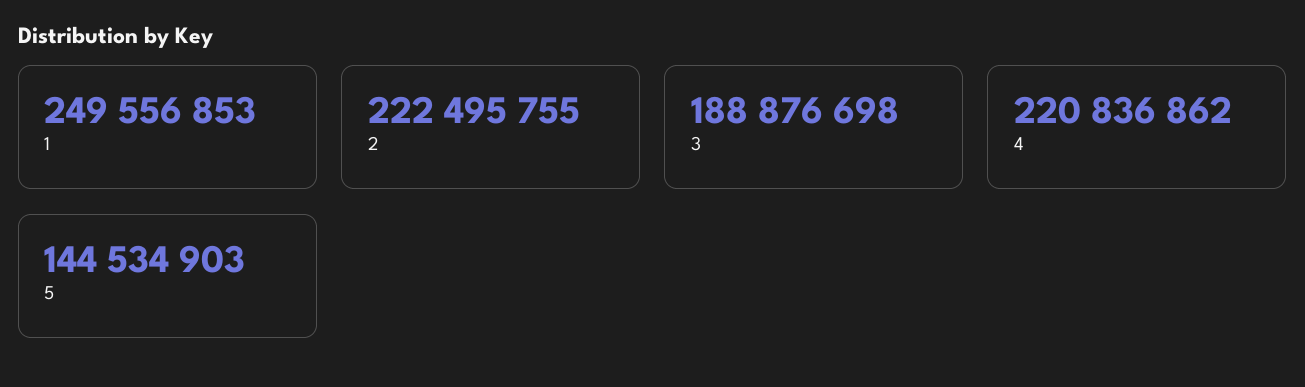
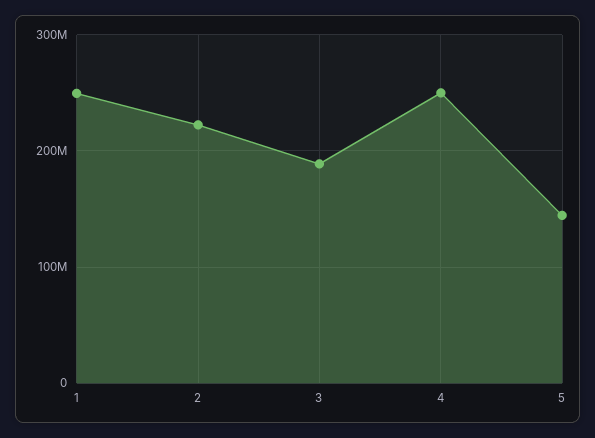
4: 220836862 -> 250000000

